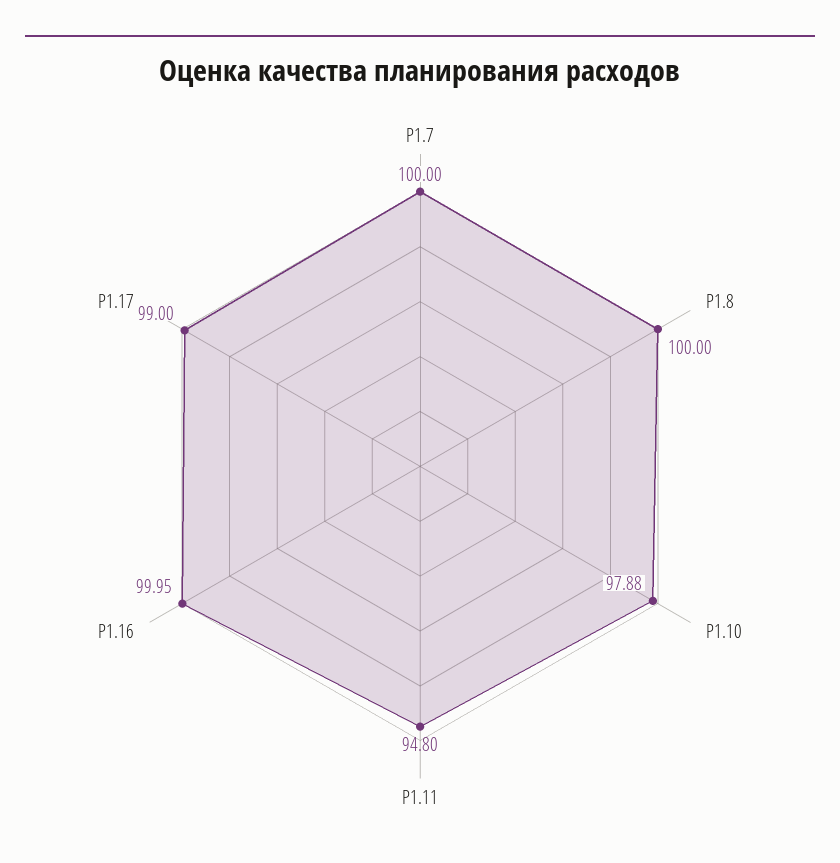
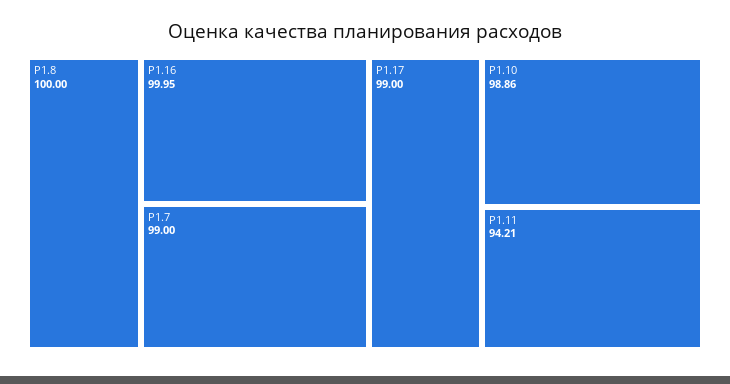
Р1.7: 100 -> 99
Р1.10: 97.88 -> 98.86
Р1.11: 94.8 -> 94.21

